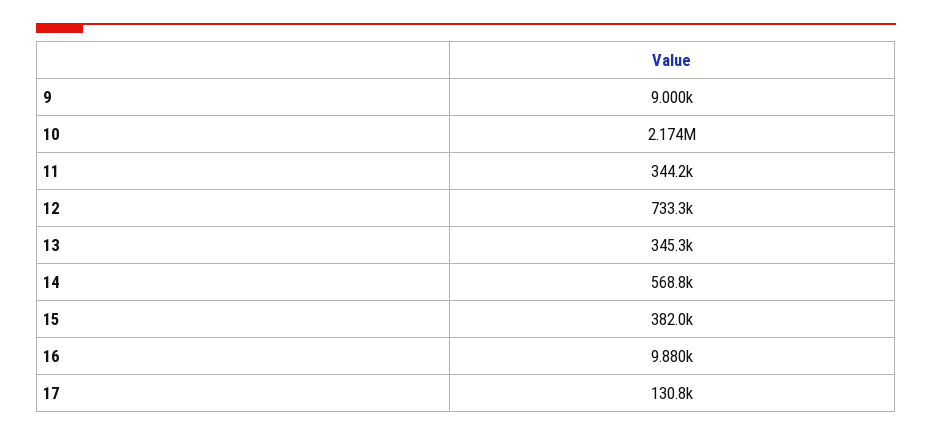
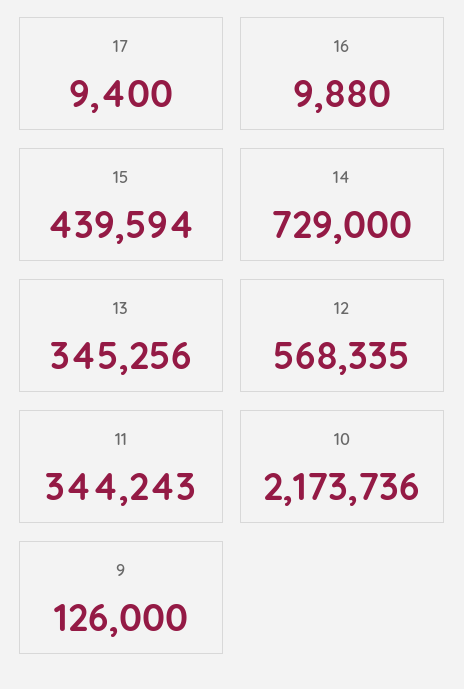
9: 9000 -> 126000
12: 733300 -> 568335
14: 568800 -> 729000
15: 382000 -> 439594
17: 130800 -> 9400

